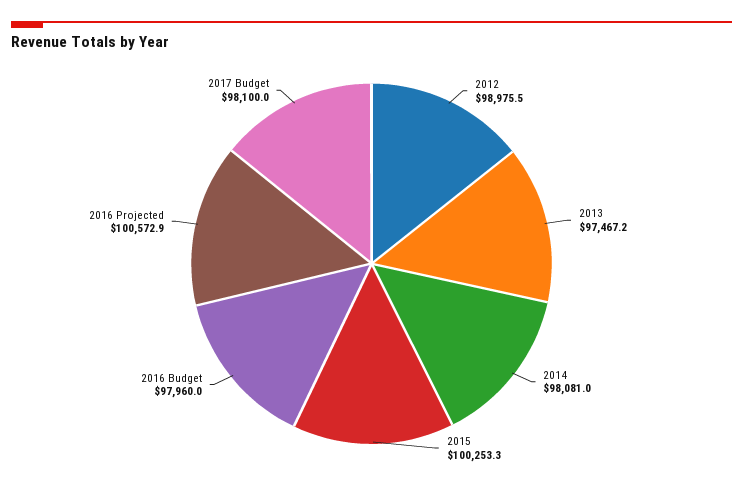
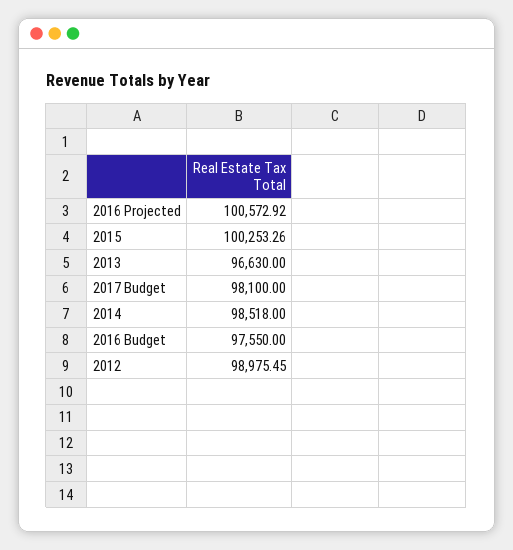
2013: 97467.2 -> 96630
2014: 98081 -> 98518
2016 Budget: 97960 -> 97550

